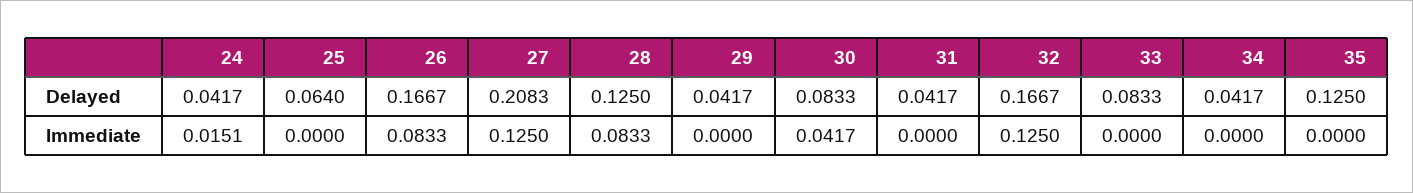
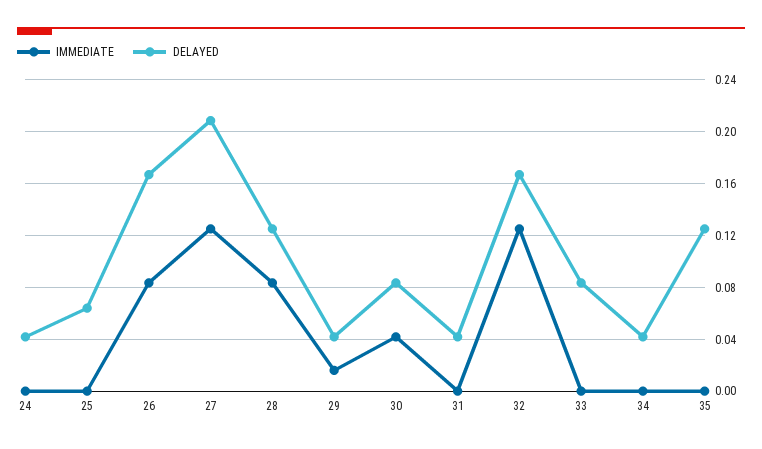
Immediate, 24: 0.0151 -> 0
Immediate, 29: 0 -> 0.015

